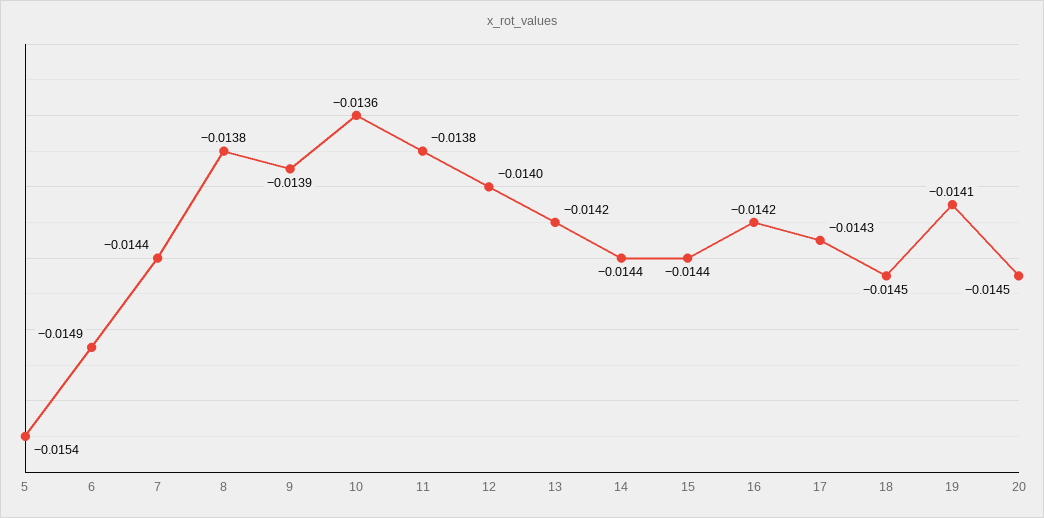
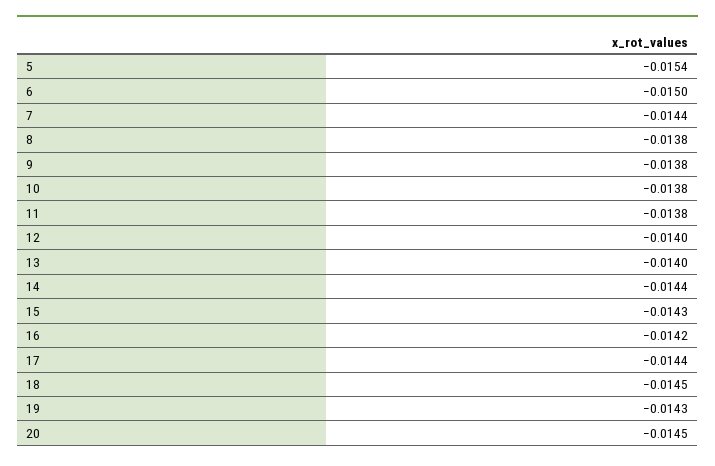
6: -0.0149 -> -0.015
9: -0.0139 -> -0.0138
10: -0.0136 -> -0.0138
13: -0.0142 -> -0.014
15: -0.0144 -> -0.0143
17: -0.0143 -> -0.0144
19: -0.0141 -> -0.0143

